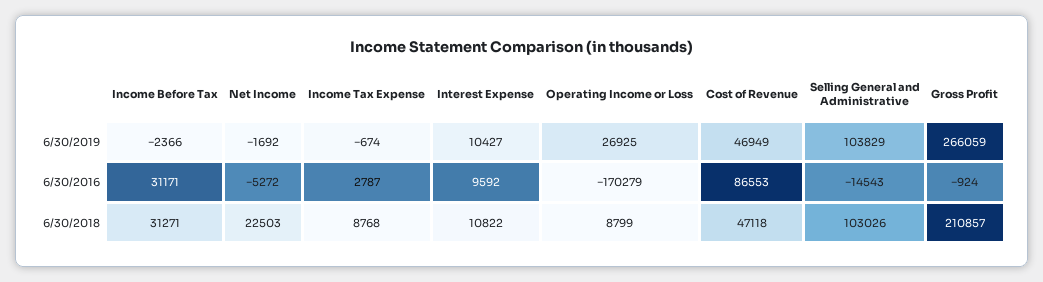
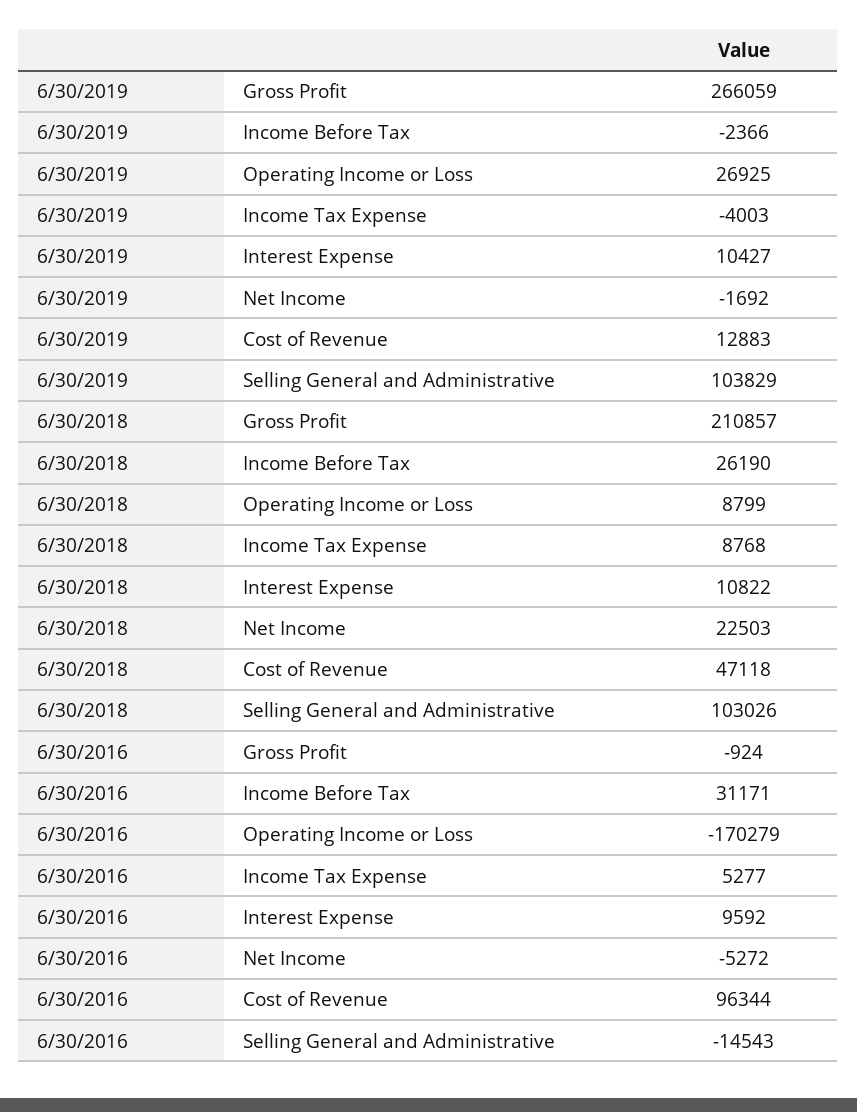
Income Tax Expense, 6/30/2019: -674 -> -4003
Cost of Revenue, 6/30/2019: 46949 -> 12883
Income Tax Expense, 6/30/2016: 2787 -> 5277
Cost of Revenue, 6/30/2016: 86553 -> 96344
Income Before Tax, 6/30/2018: 31271 -> 26190

